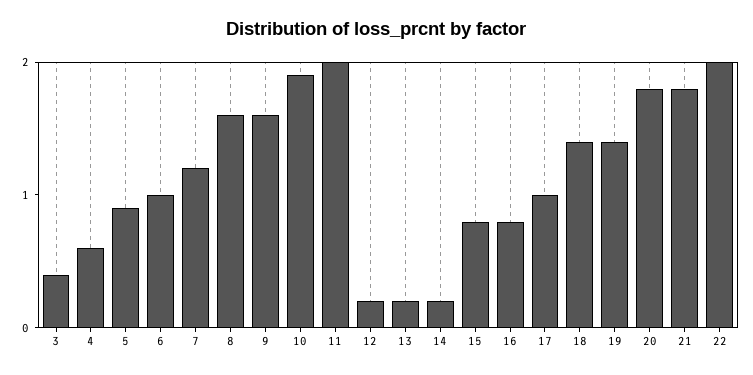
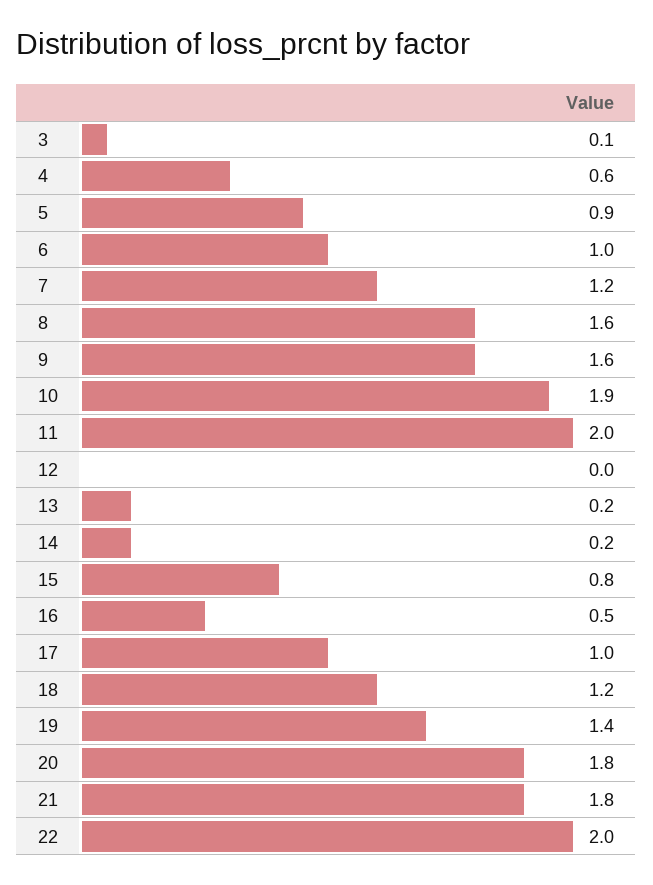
3: 0.4 -> 0.1
12: 0.2 -> 0
16: 0.8 -> 0.5
18: 1.4 -> 1.2

